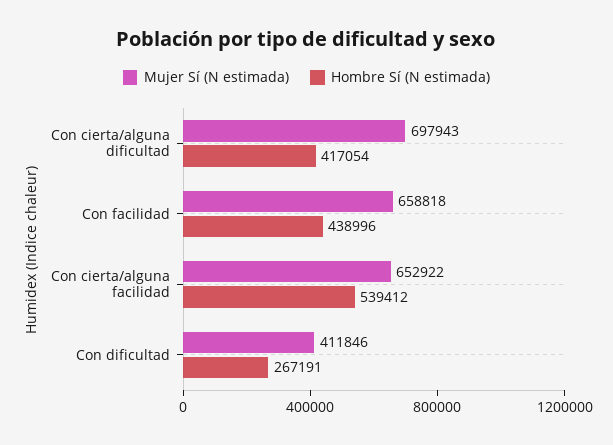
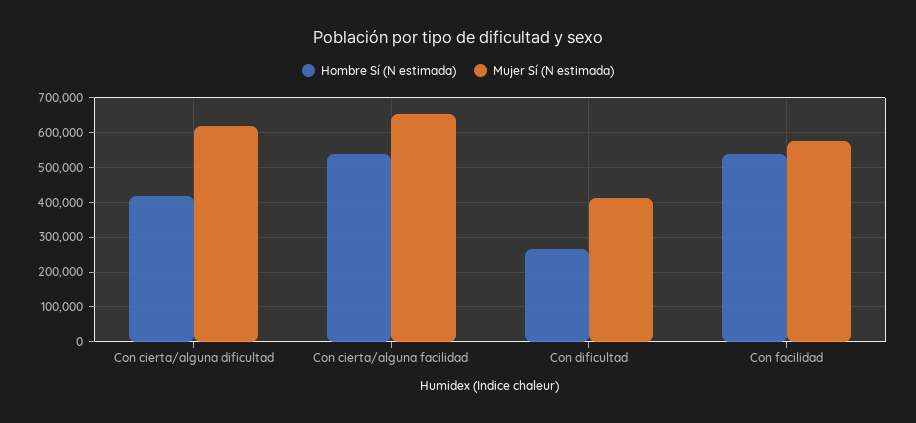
Mujer Sí (N estimada), Con cierta/alguna dificultad: 697943 -> 620000
Mujer Sí (N estimada), Con facilidad: 658818 -> 580000
Hombre Sí (N estimada), Con facilidad: 438996 -> 540000

